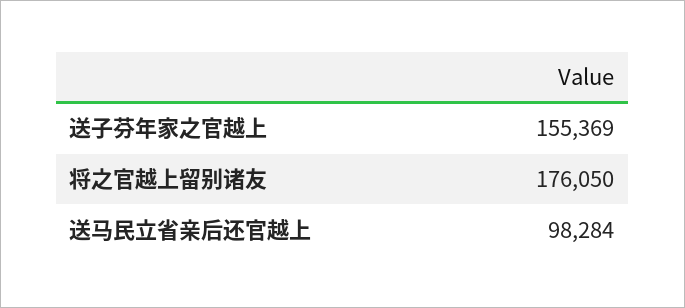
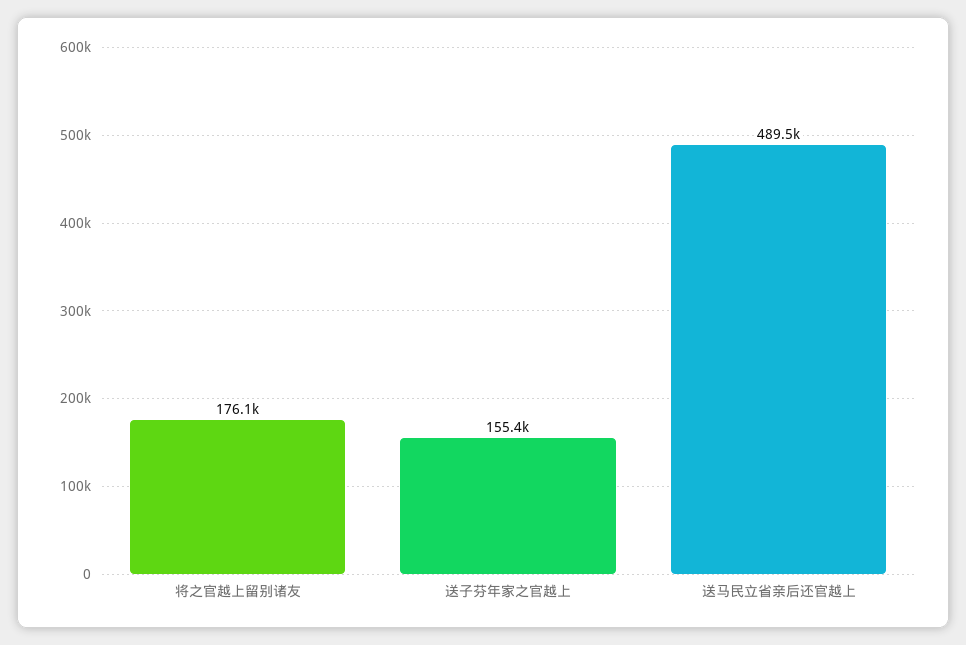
送马民立省亲后还官越上: 98284 -> 489500

